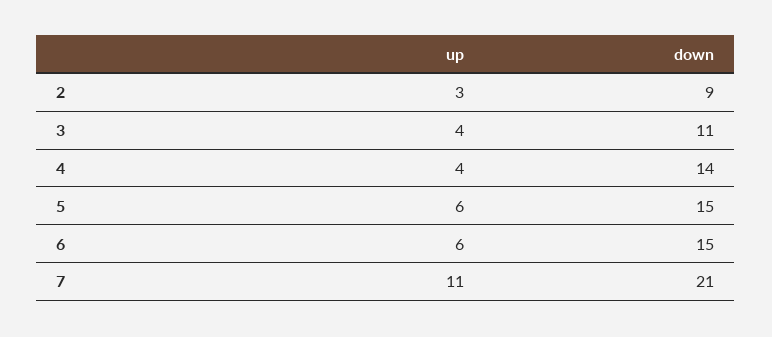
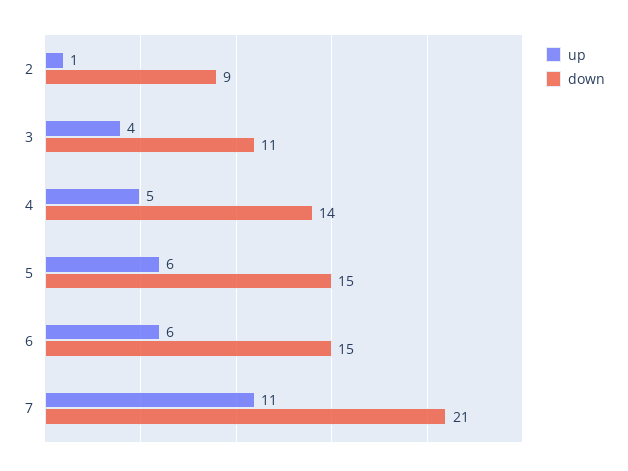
up, 2: 3 -> 1
up, 4: 4 -> 5

